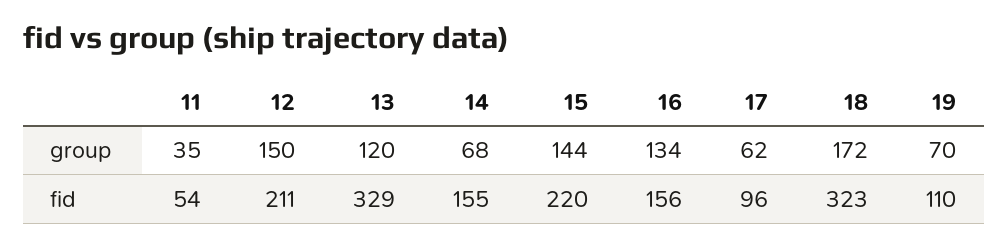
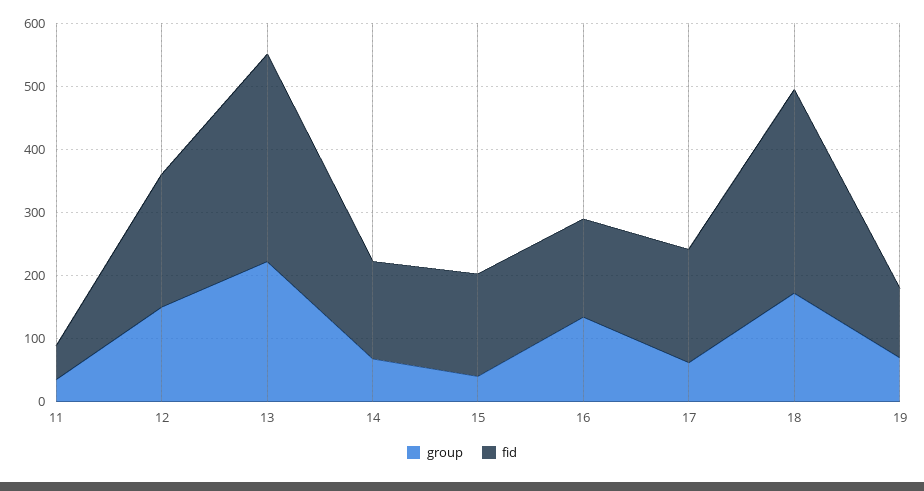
group, 13: 120 -> 220
group, 15: 144 -> 40
fid, 15: 220 -> 160
fid, 17: 96 -> 180

